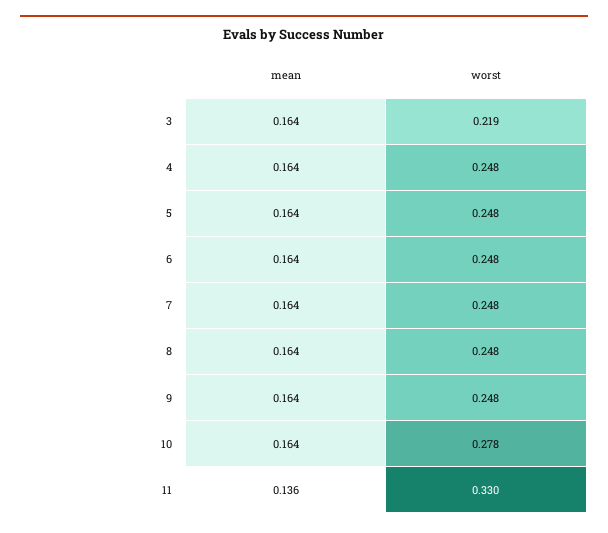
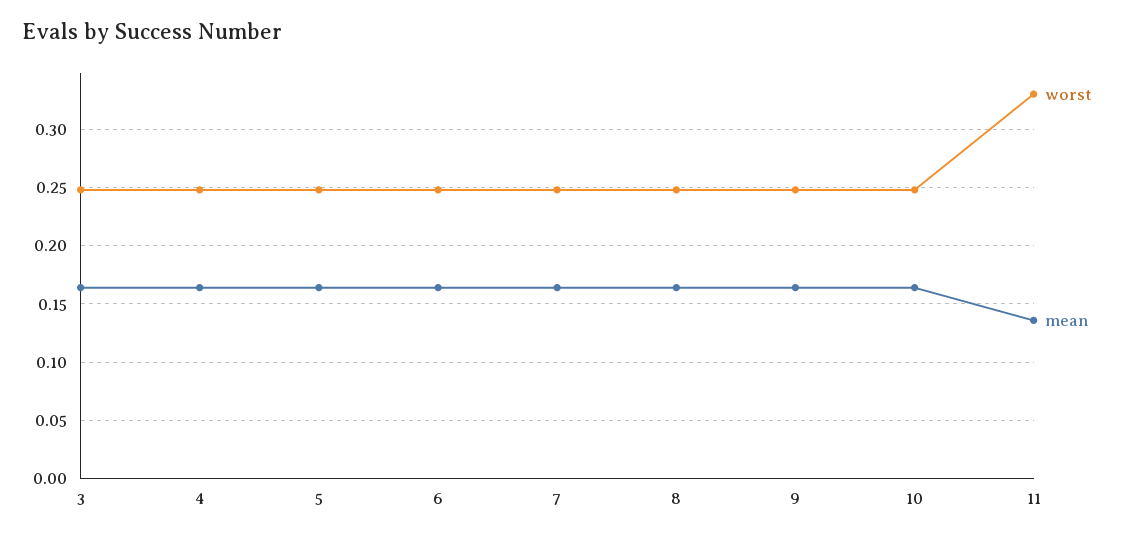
worst, 3: 0.219 -> 0.25
worst, 10: 0.278 -> 0.25

